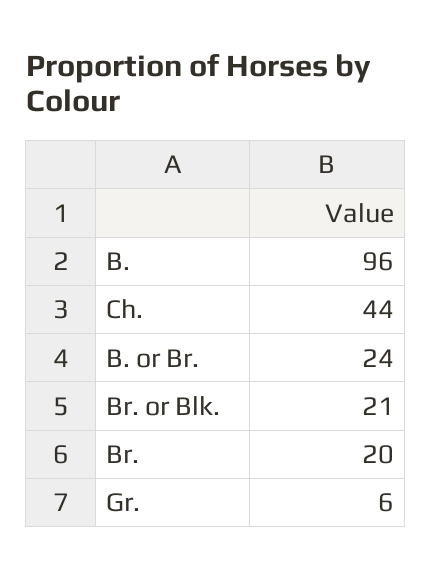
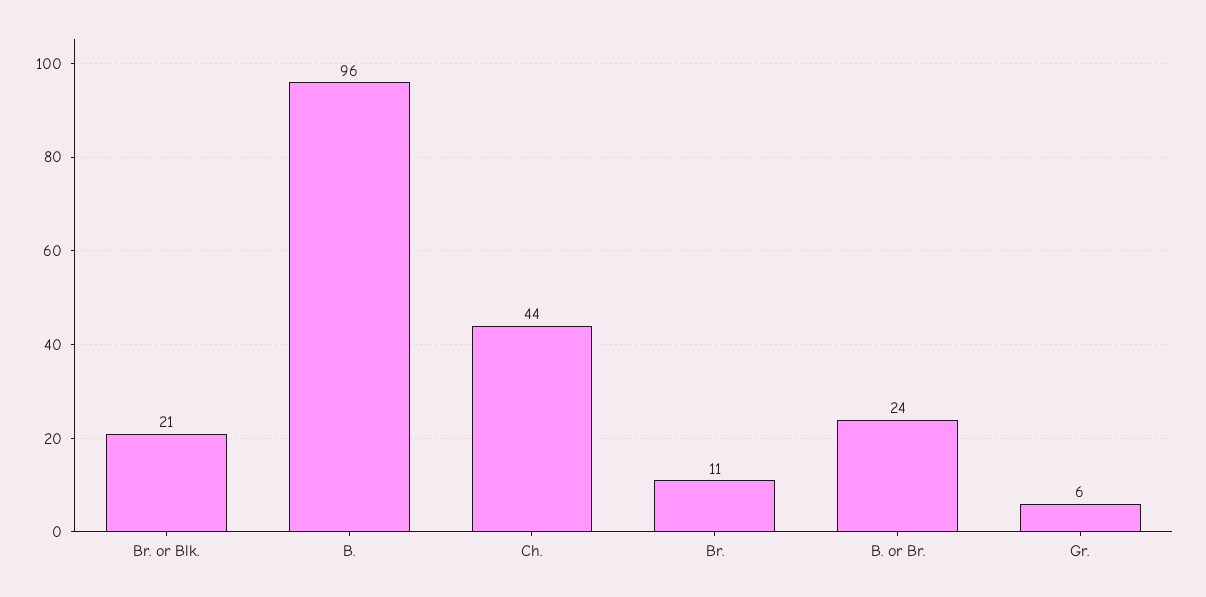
Br.: 20 -> 11

